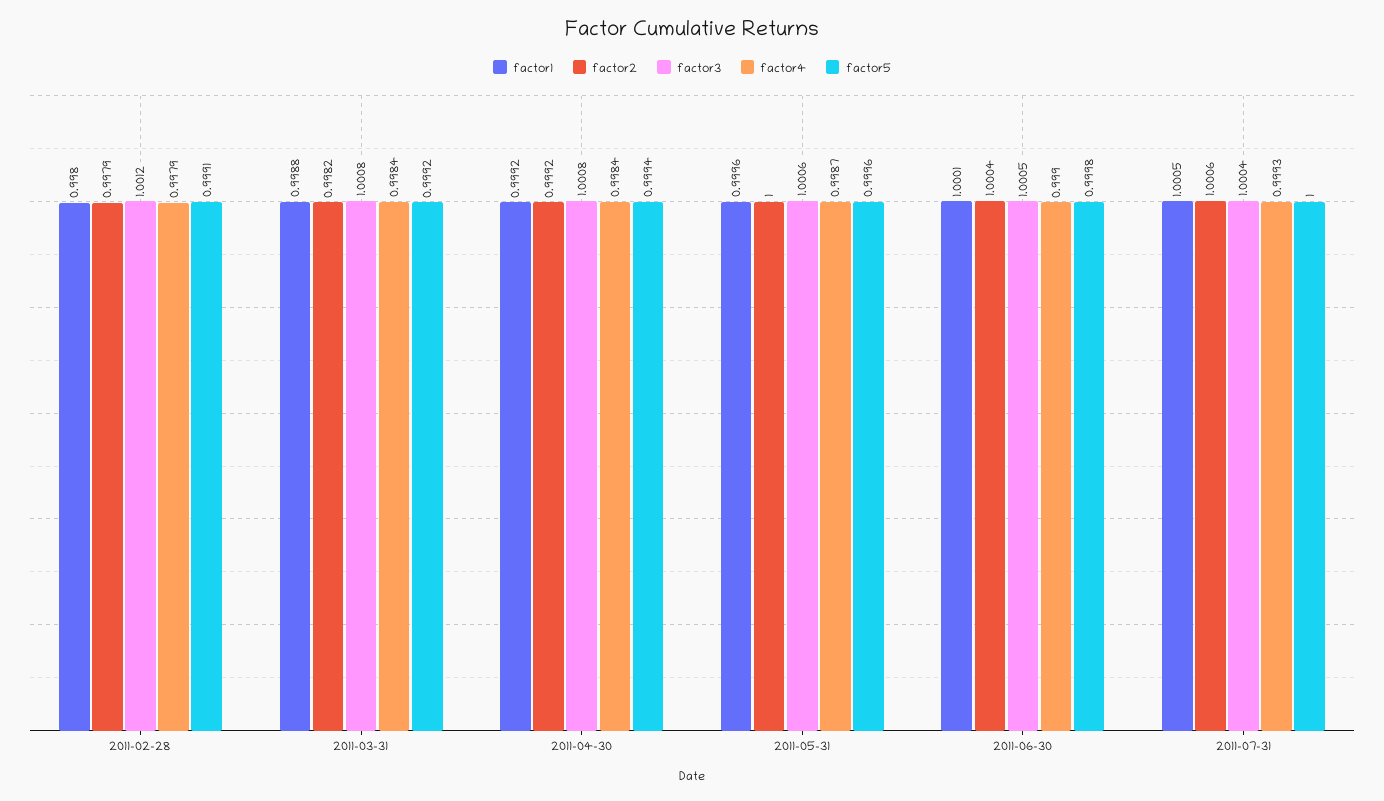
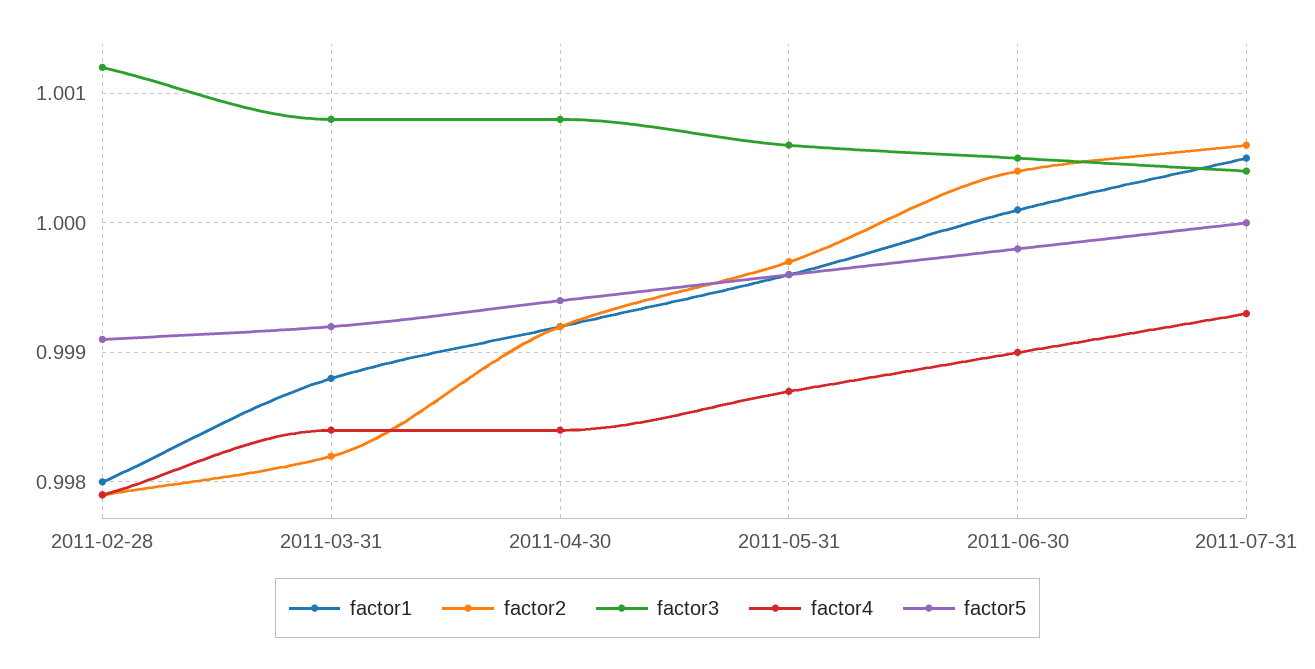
factor2, 2011-05-31: 1 -> 0.9997

